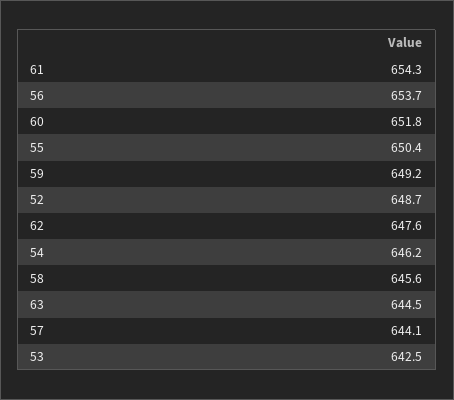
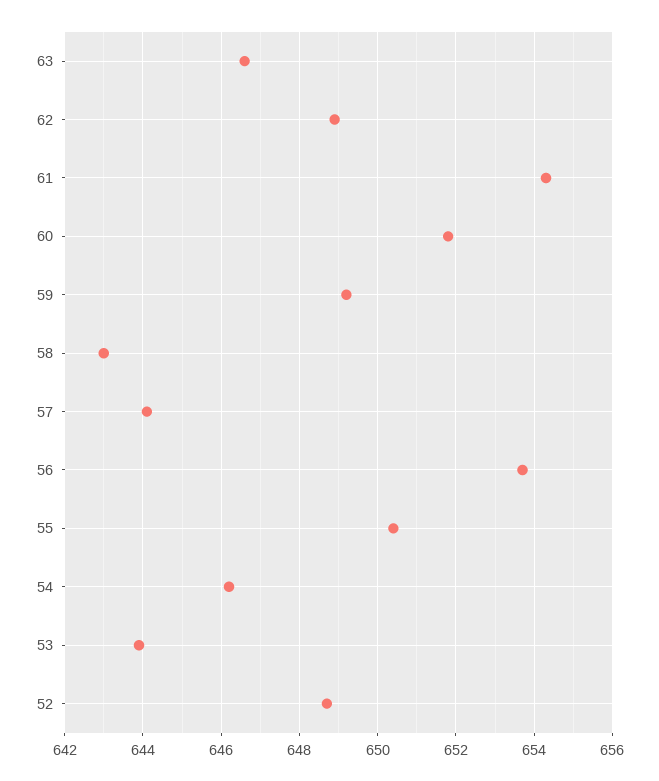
62: 647.6 -> 649
58: 645.6 -> 643
63: 644.5 -> 646.5
53: 642.5 -> 644

